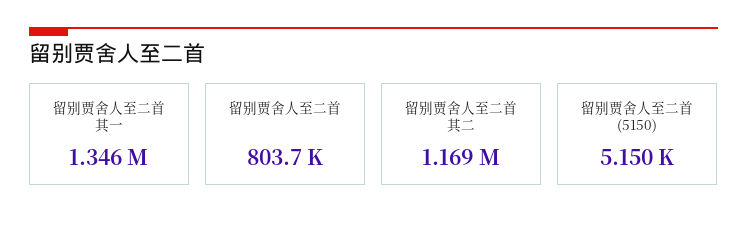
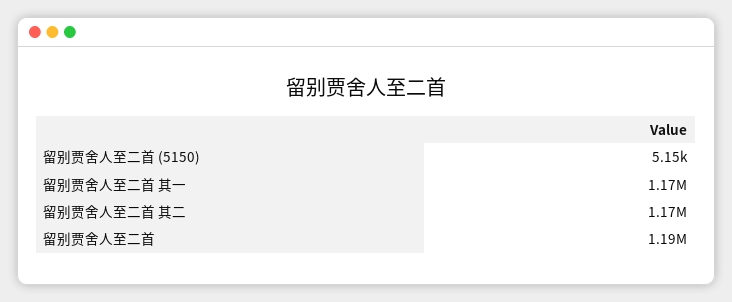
留别贾舍人至二首 其一: 1346000 -> 1170000
留别贾舍人至二首: 803700 -> 1190000

